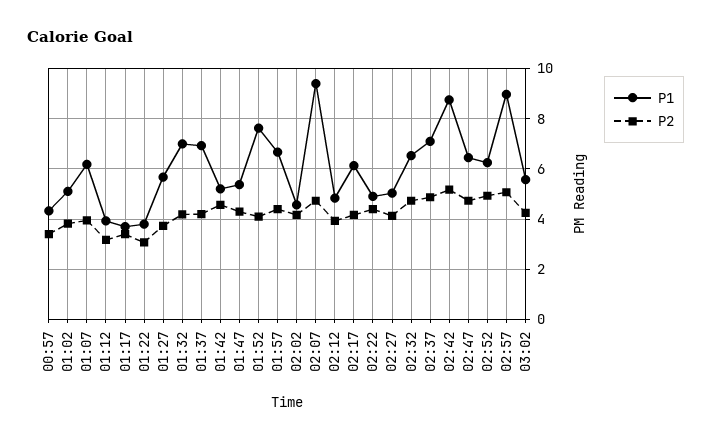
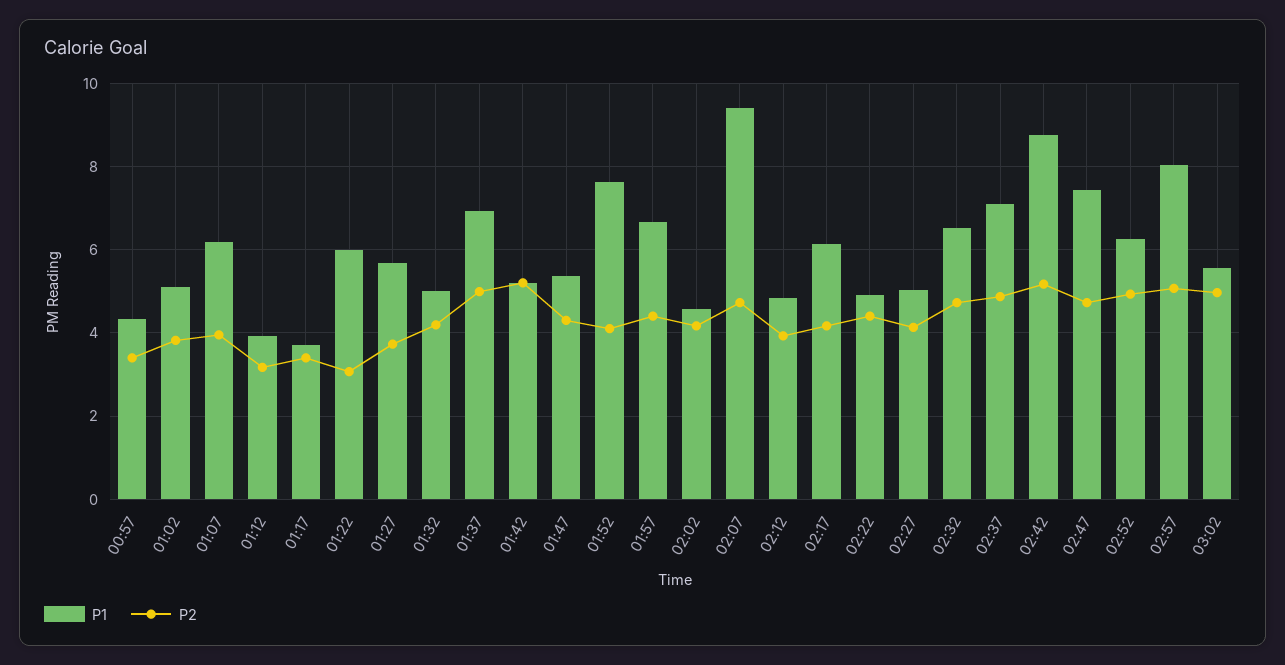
P1, 01:22: 3.75 -> 6
P1, 01:32: 7 -> 5
P2, 01:37: 4.25 -> 5
P2, 01:42: 4.5 -> 5.2
P1, 02:47: 6.5 -> 7.4
P1, 02:57: 9 -> 8
P2, 03:02: 4.25 -> 5

